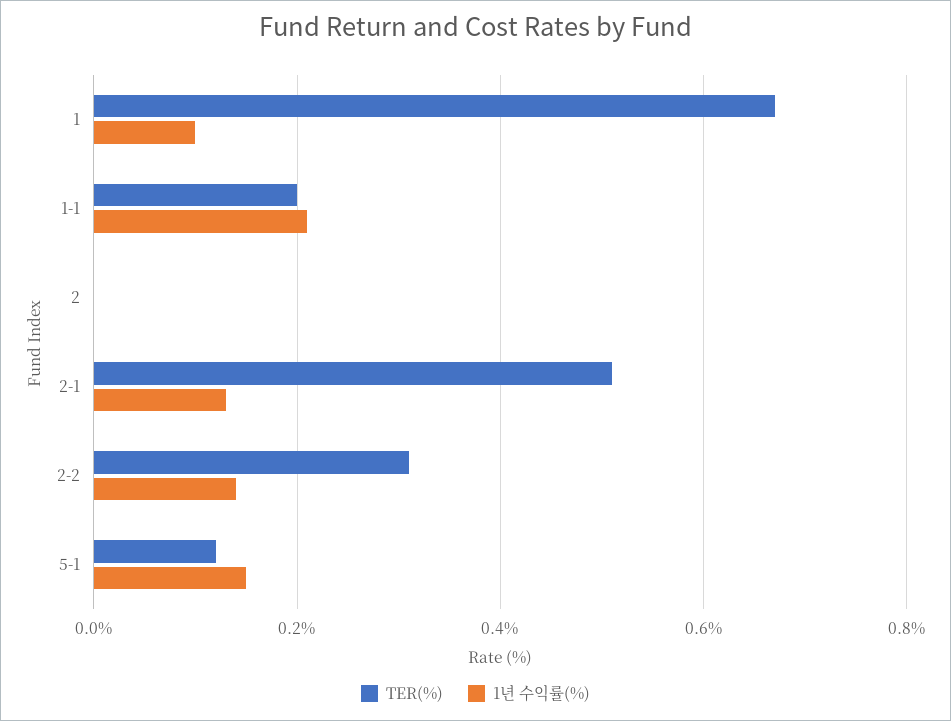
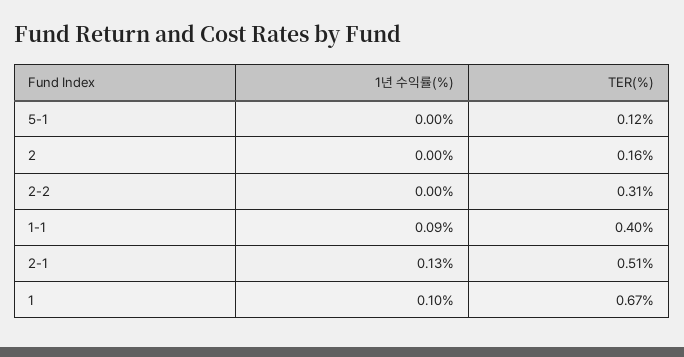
TER(%), 1-1: 0.2 -> 0.4
1년 수익률(%), 1-1: 0.2 -> 0.09
TER(%), 2: 0 -> 0.16
1년 수익률(%), 2-2: 0.15 -> 0
1년 수익률(%), 5-1: 0.15 -> 0

